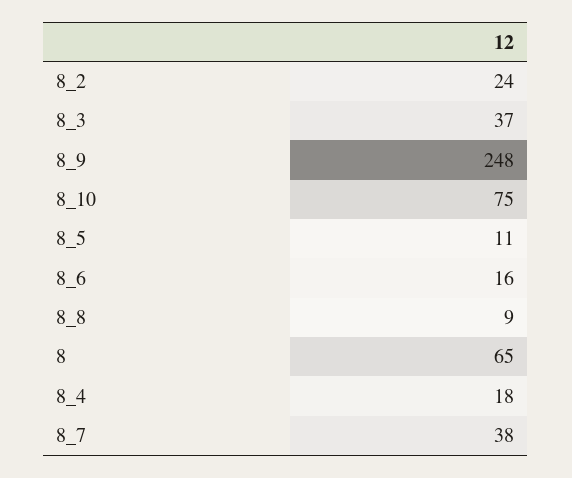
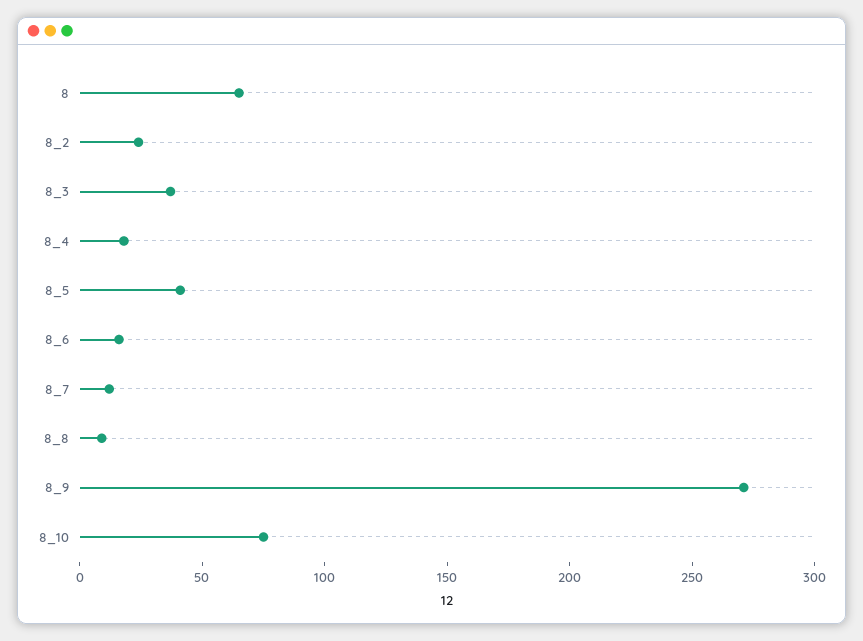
8_9: 248 -> 270
8_5: 11 -> 40
8_7: 38 -> 10

